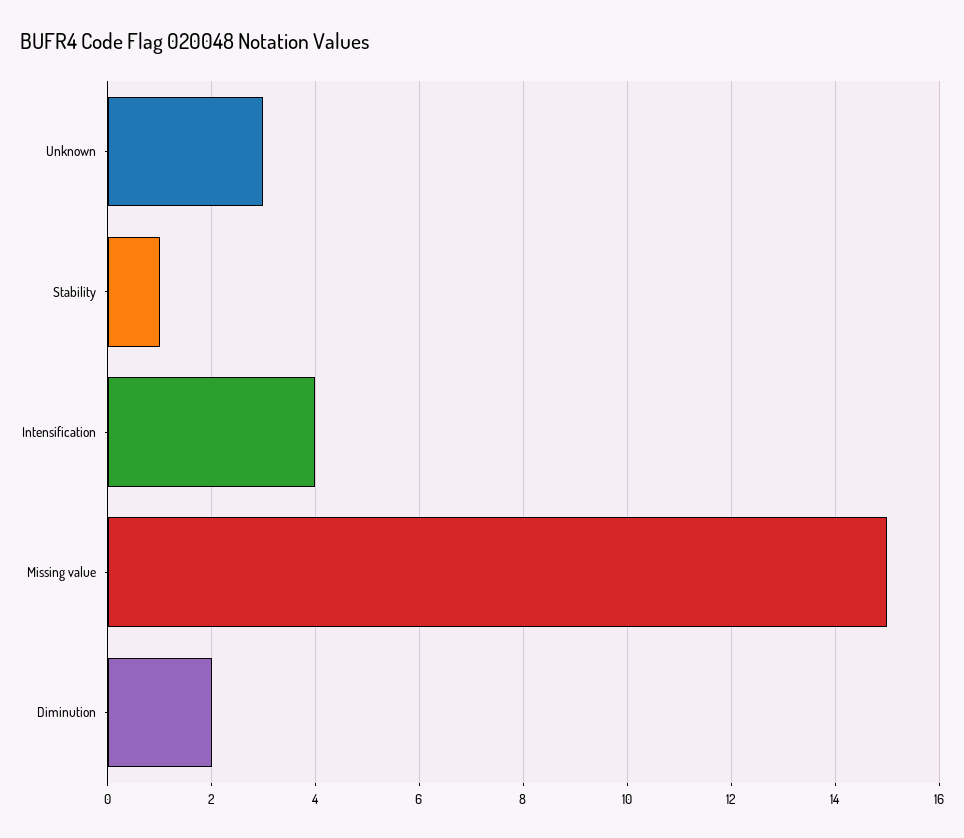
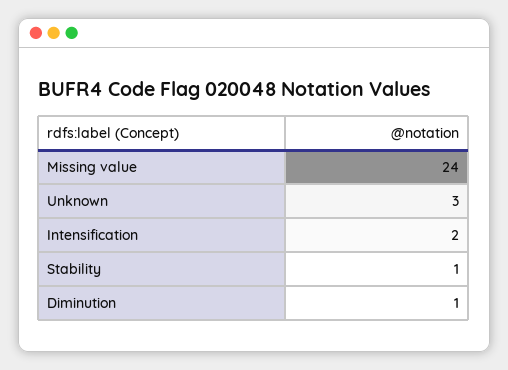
Intensification: 4 -> 2
Missing value: 15 -> 24
Diminution: 2 -> 1

